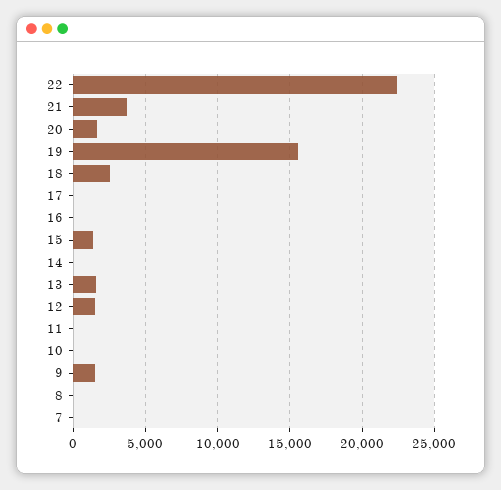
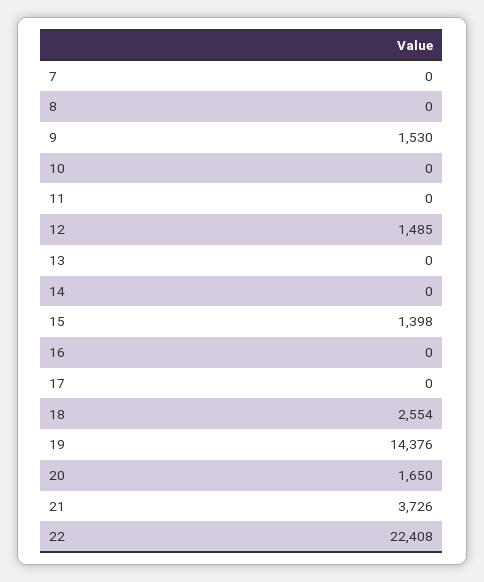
19: 15500 -> 14376
13: 1500 -> 0

